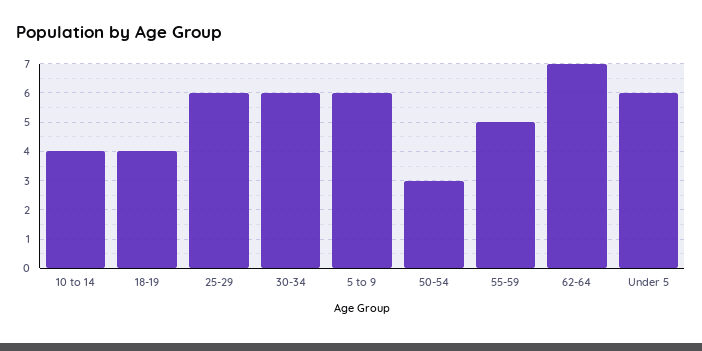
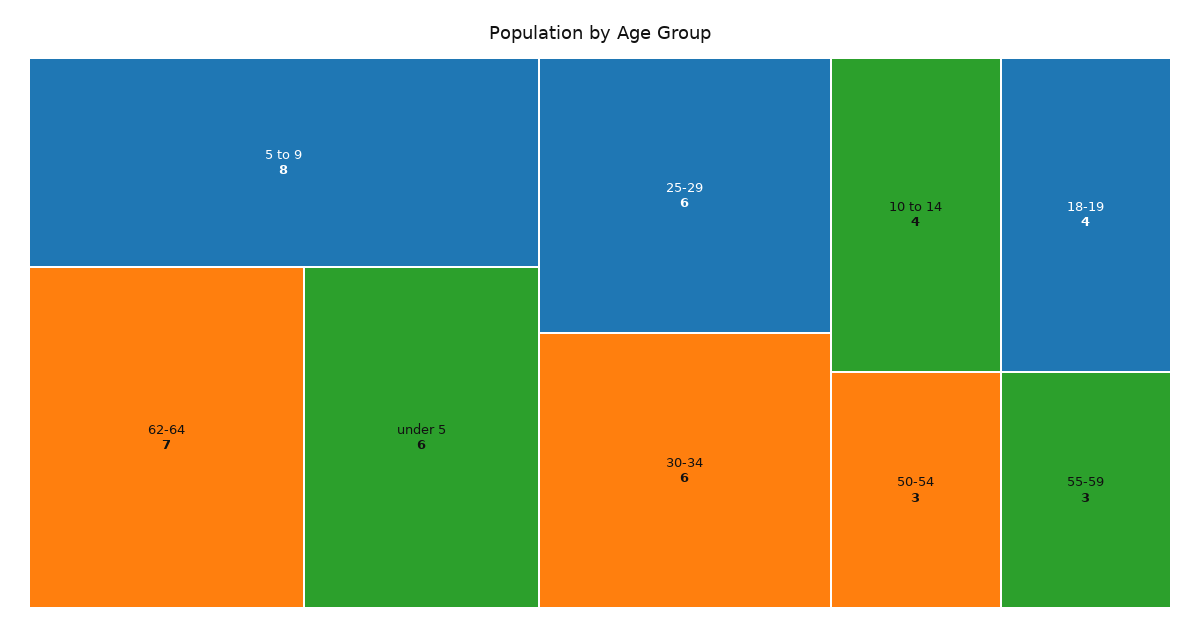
5 to 9: 6 -> 8
55-59: 5 -> 3

